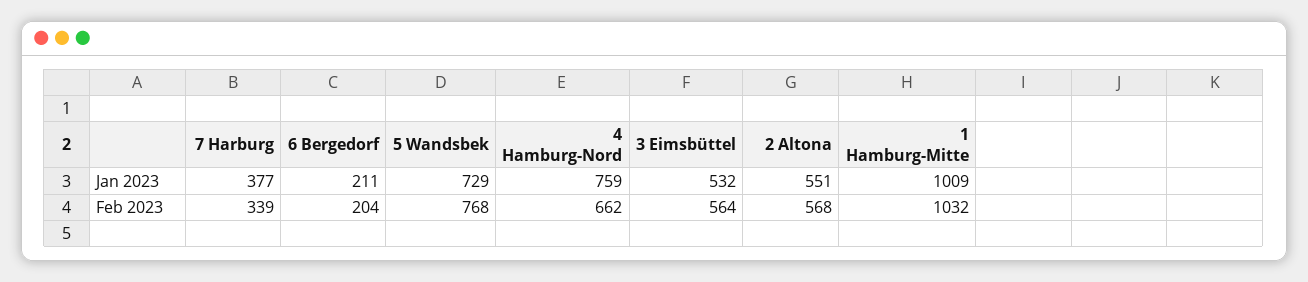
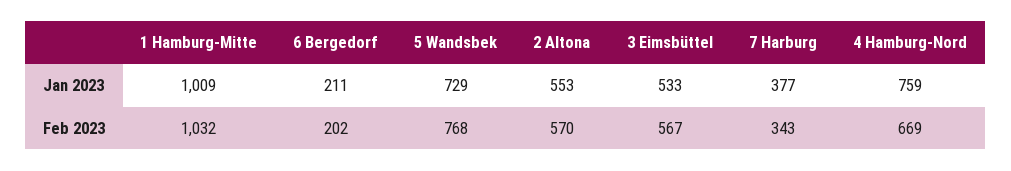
3 Eimsbüttel, Jan 2023: 532 -> 533
2 Altona, Jan 2023: 551 -> 553
7 Harburg, Feb 2023: 339 -> 343
6 Bergedorf, Feb 2023: 204 -> 202
4 Hamburg-Nord, Feb 2023: 662 -> 669
3 Eimsbüttel, Feb 2023: 564 -> 567
2 Altona, Feb 2023: 568 -> 570

